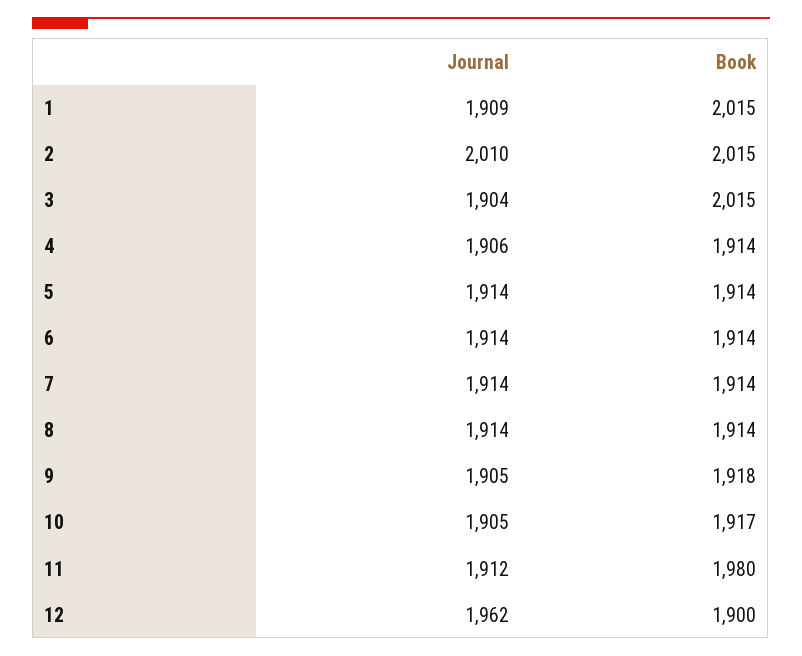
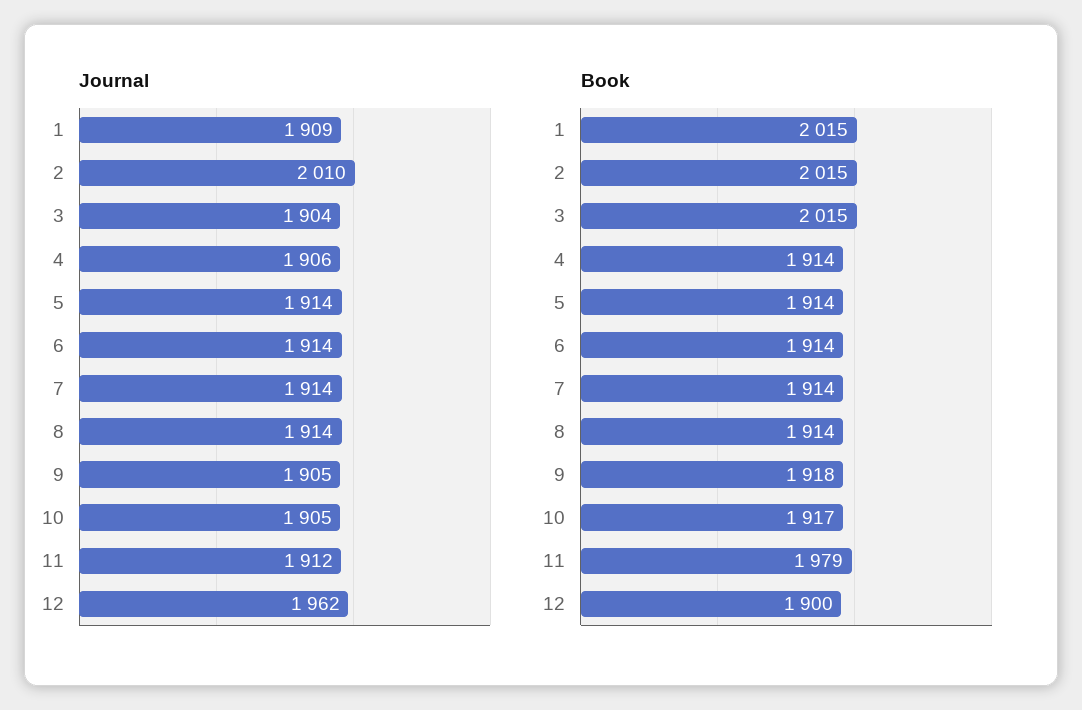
Book, 11: 1980 -> 1979

